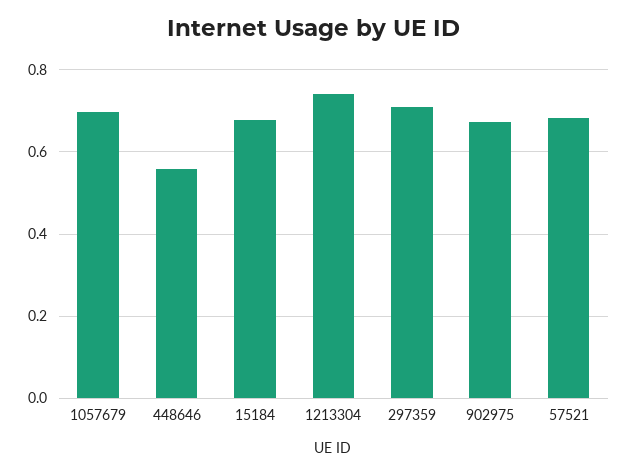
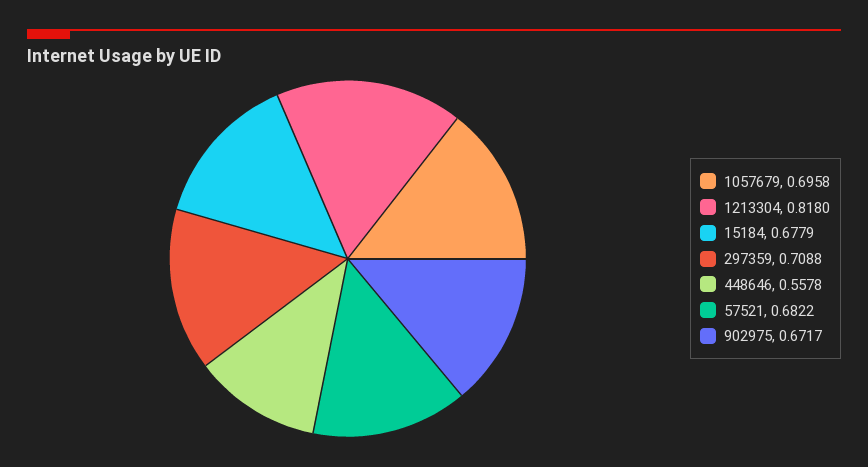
1213304: 0.74 -> 0.818

